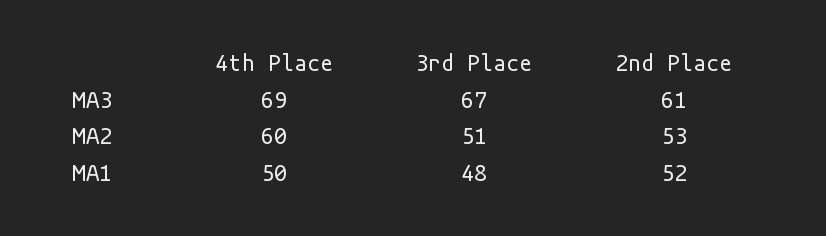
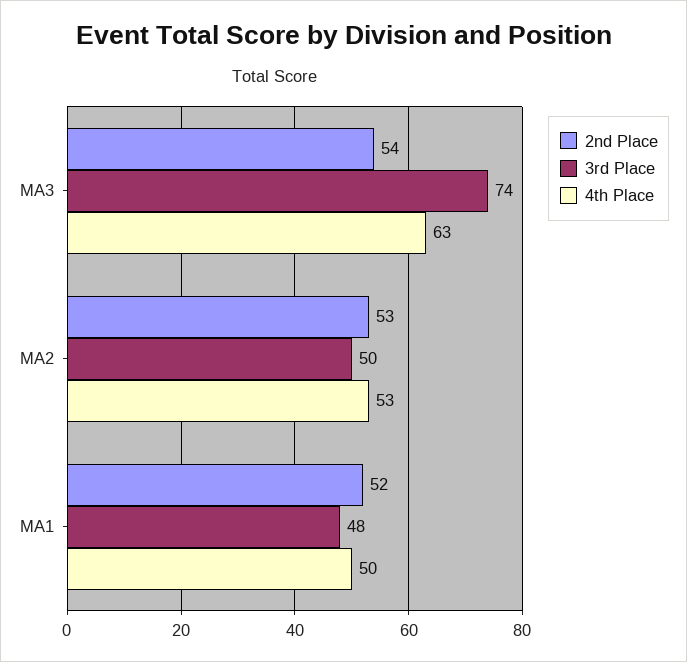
4th Place, MA3: 69 -> 63
3rd Place, MA3: 67 -> 74
2nd Place, MA3: 61 -> 54
4th Place, MA2: 60 -> 53
3rd Place, MA2: 51 -> 50

